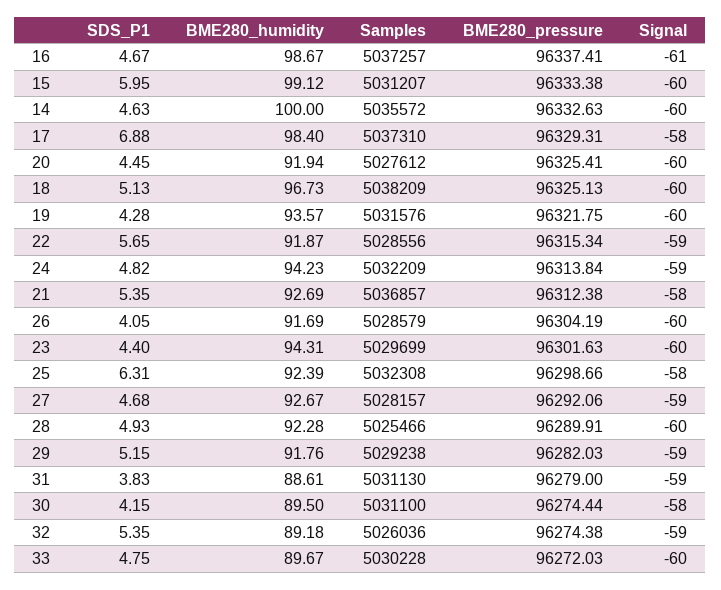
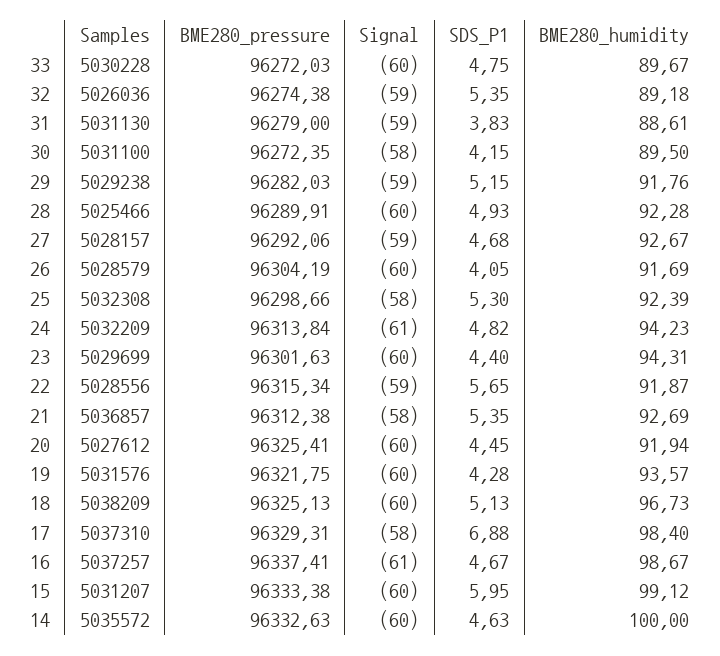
Signal, 24: -59 -> -61
SDS_P1, 25: 6.31 -> 5.3
BME280_pressure, 30: 96274.44 -> 96272.35

